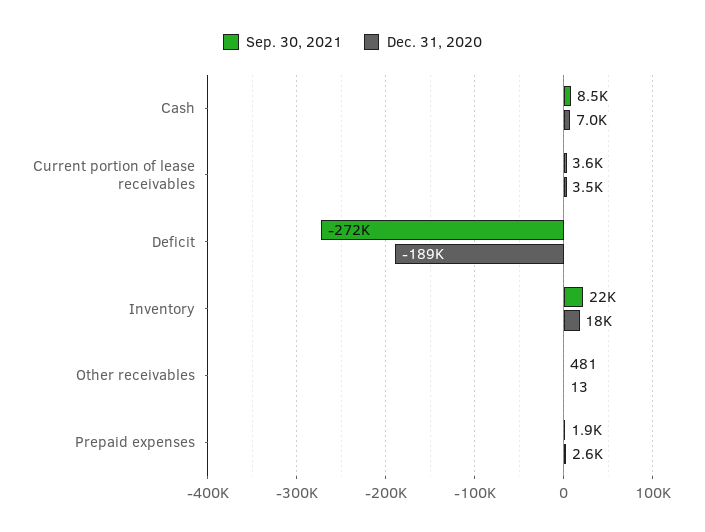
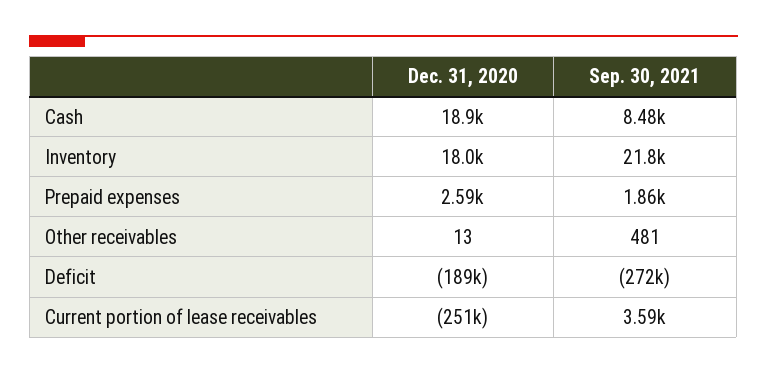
Dec. 31, 2020, Cash: 7000 -> 18900
Dec. 31, 2020, Current portion of lease receivables: 3500 -> -251000

